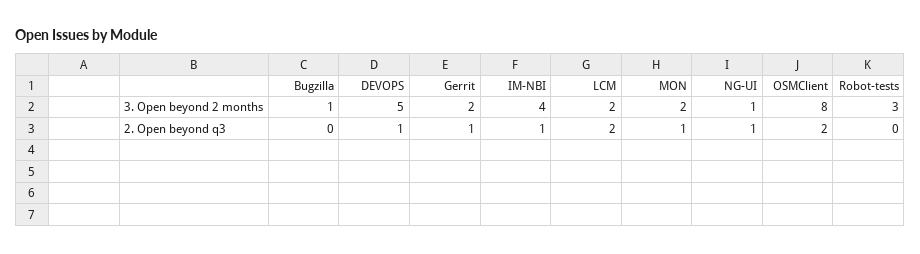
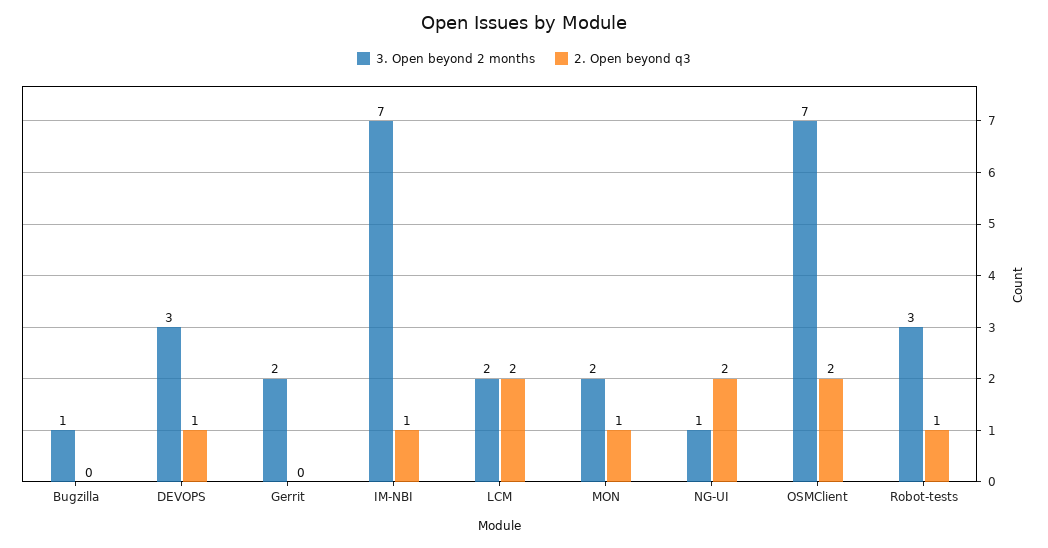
3. Open beyond 2 months, DEVOPS: 5 -> 3
3. Open beyond 2 months, IM-NBI: 4 -> 7
3. Open beyond 2 months, OSMClient: 8 -> 7
2. Open beyond q3, Gerrit: 1 -> 0
2. Open beyond q3, NG-UI: 1 -> 2
2. Open beyond q3, Robot-tests: 0 -> 1

